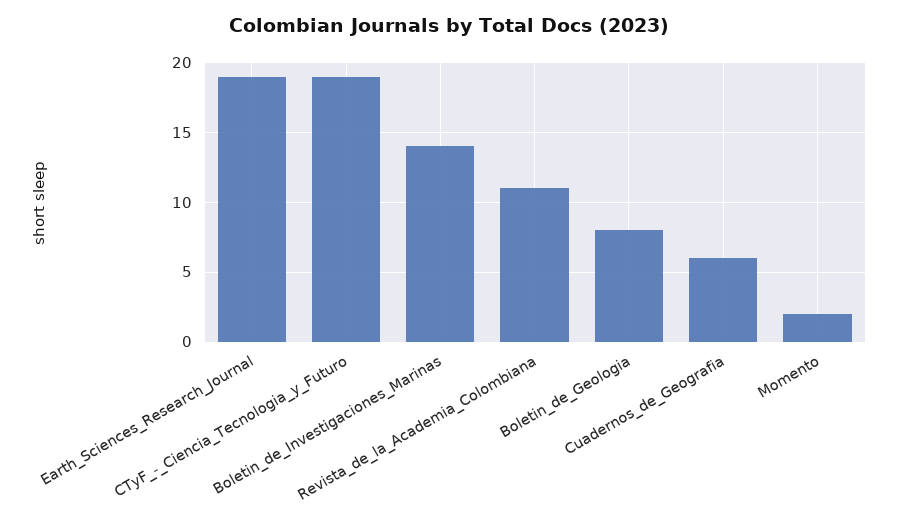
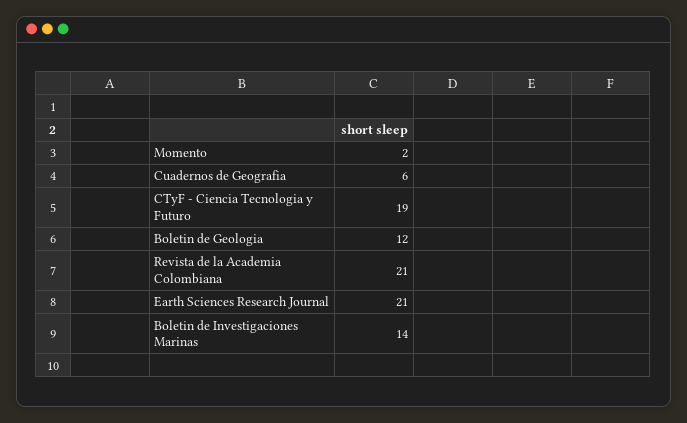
Earth_Sciences_Research_Journal: 19 -> 21
Revista_de_la_Academia_Colombiana: 11 -> 21
Boletin_de_Geologia: 8 -> 12

